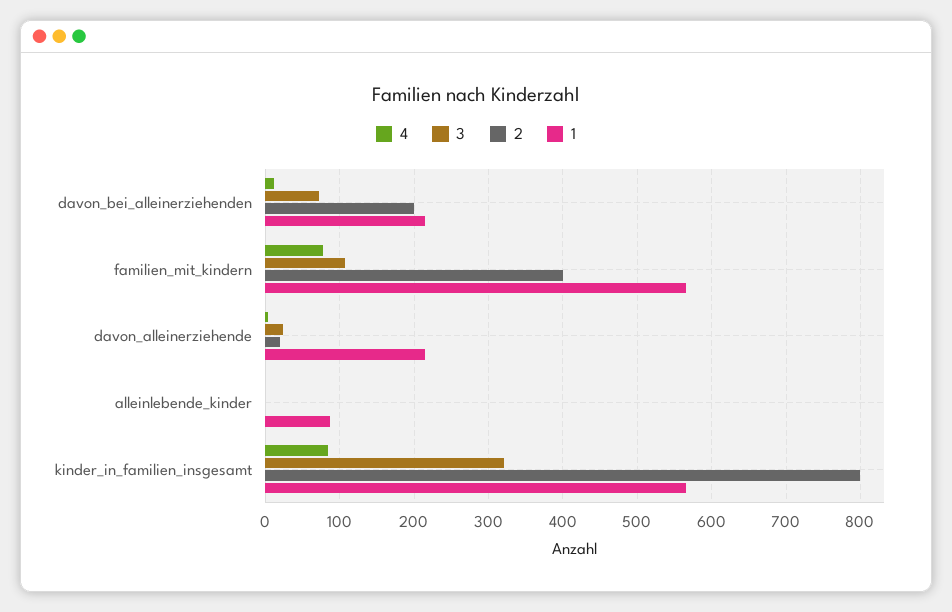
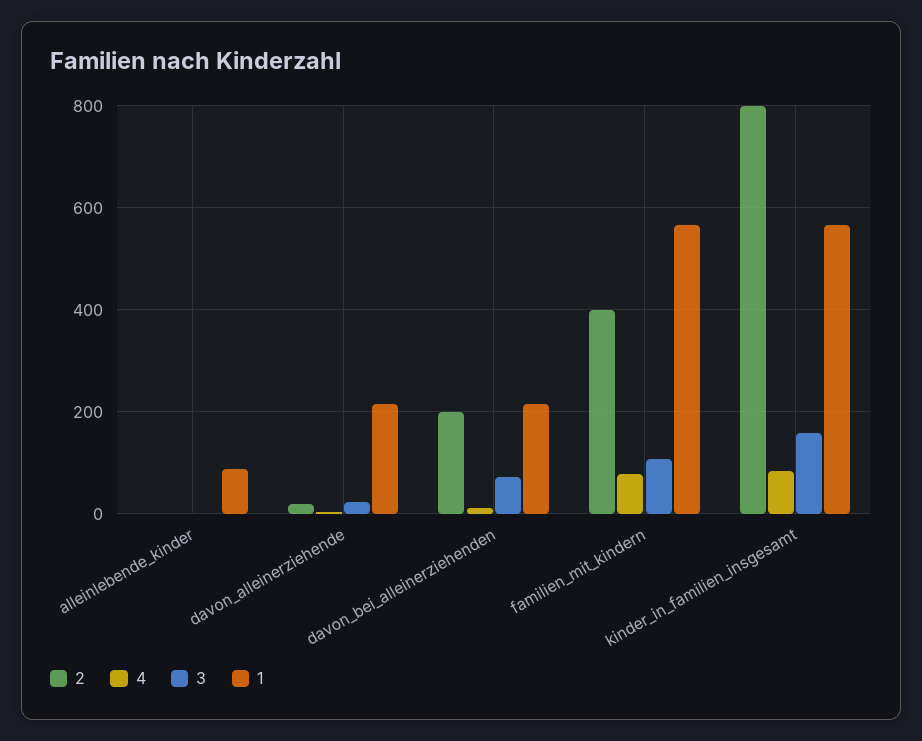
3, kinder_in_familien_insgesamt: 320 -> 160

